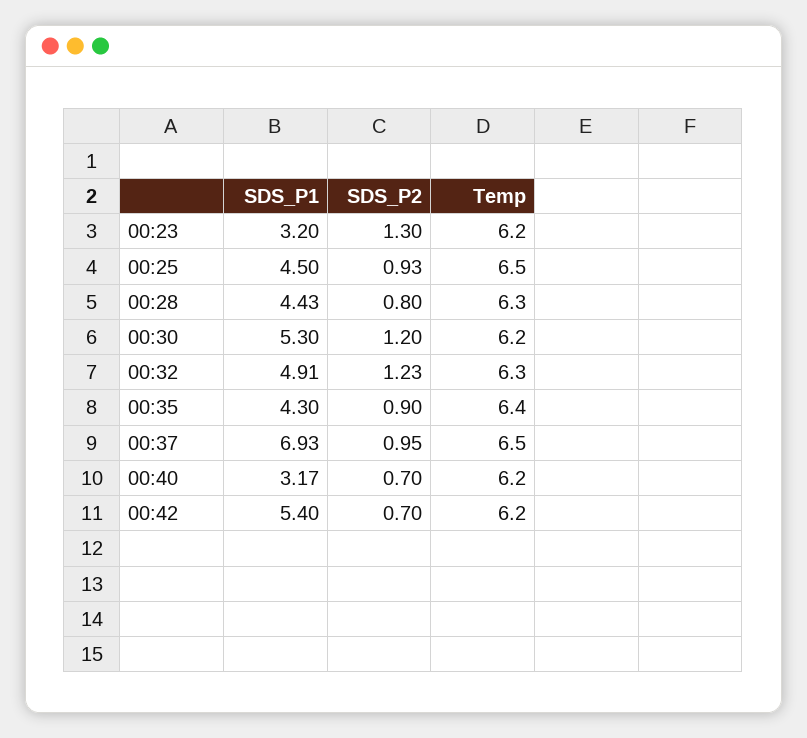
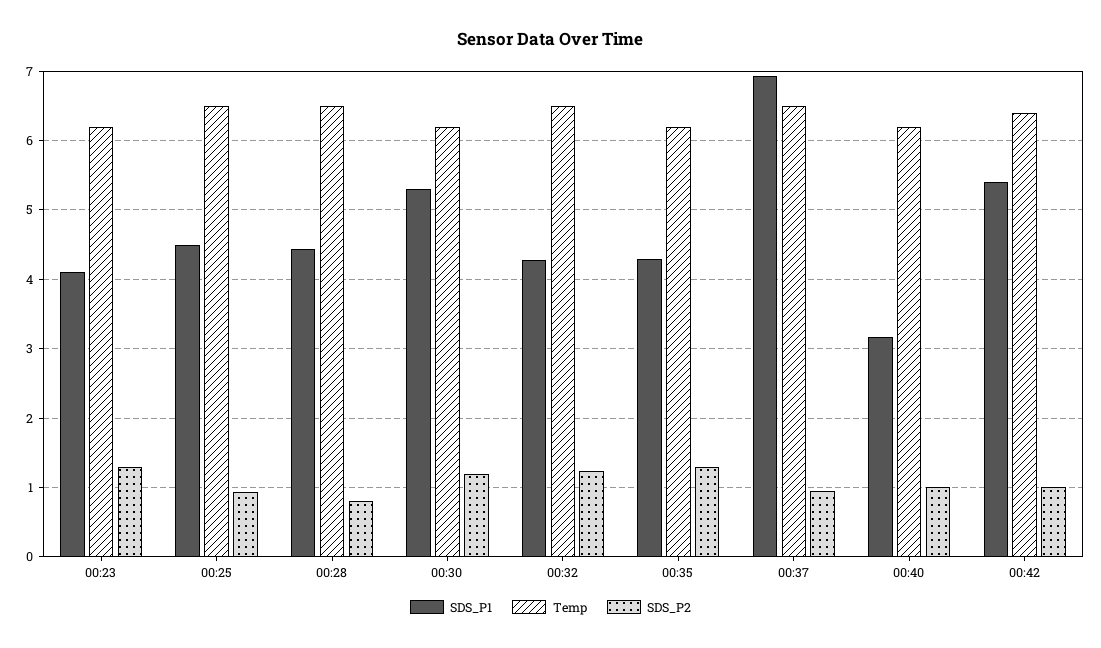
SDS_P1, 00:23: 3.2 -> 4.1
Temp, 00:28: 6.3 -> 6.5
SDS_P1, 00:32: 4.91 -> 4.3
Temp, 00:32: 6.3 -> 6.5
SDS_P2, 00:35: 0.9 -> 1.3
Temp, 00:35: 6.4 -> 6.2
SDS_P2, 00:40: 0.7 -> 1
SDS_P2, 00:42: 0.7 -> 1
Temp, 00:42: 6.2 -> 6.4

